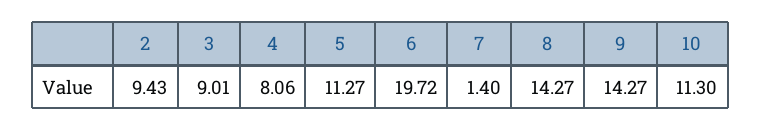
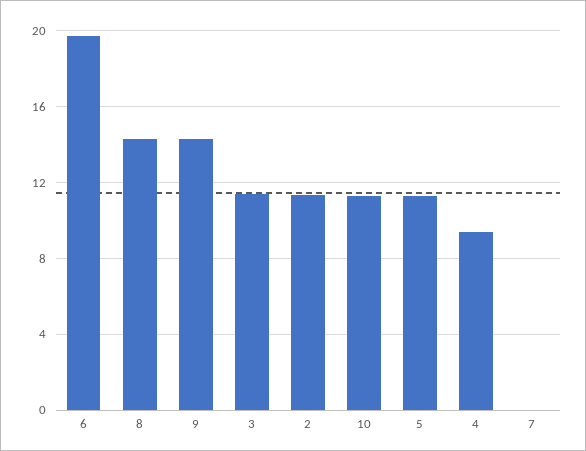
2: 9.43 -> 11.5
3: 9.01 -> 11.5
4: 8.06 -> 9.5
7: 1.4 -> 0

